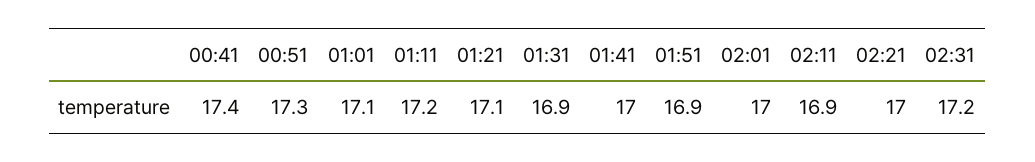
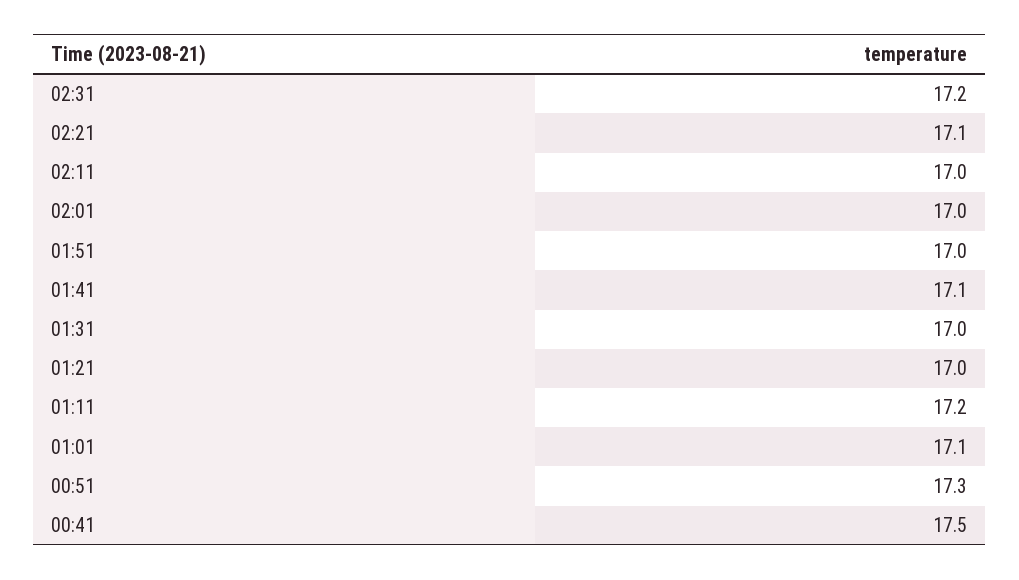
00:41: 17.4 -> 17.5
01:21: 17.1 -> 17
01:31: 16.9 -> 17
01:41: 17 -> 17.1
01:51: 16.9 -> 17
02:11: 16.9 -> 17
02:21: 17 -> 17.1

